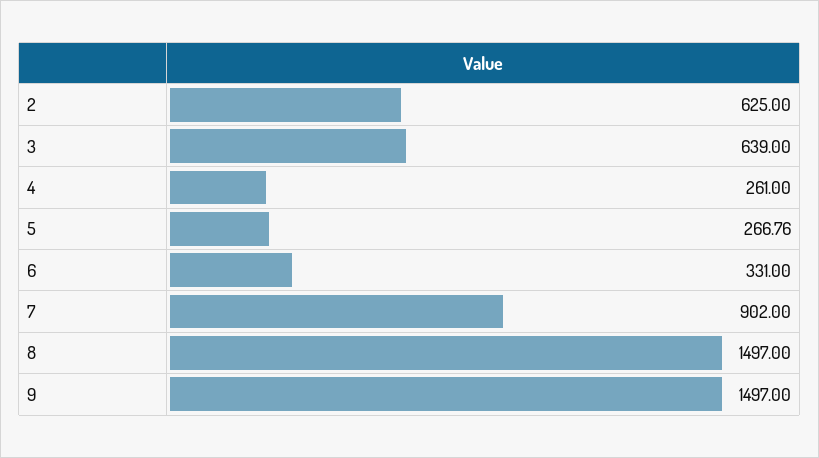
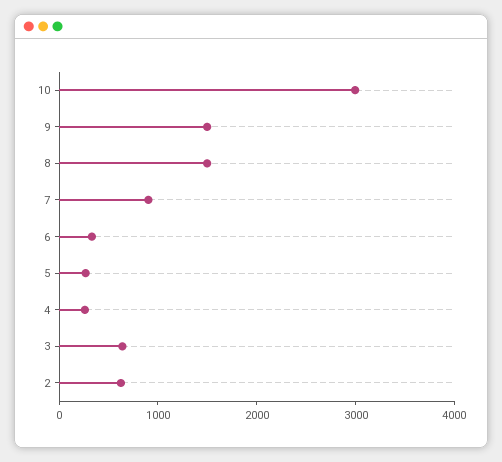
10: none -> 3000

